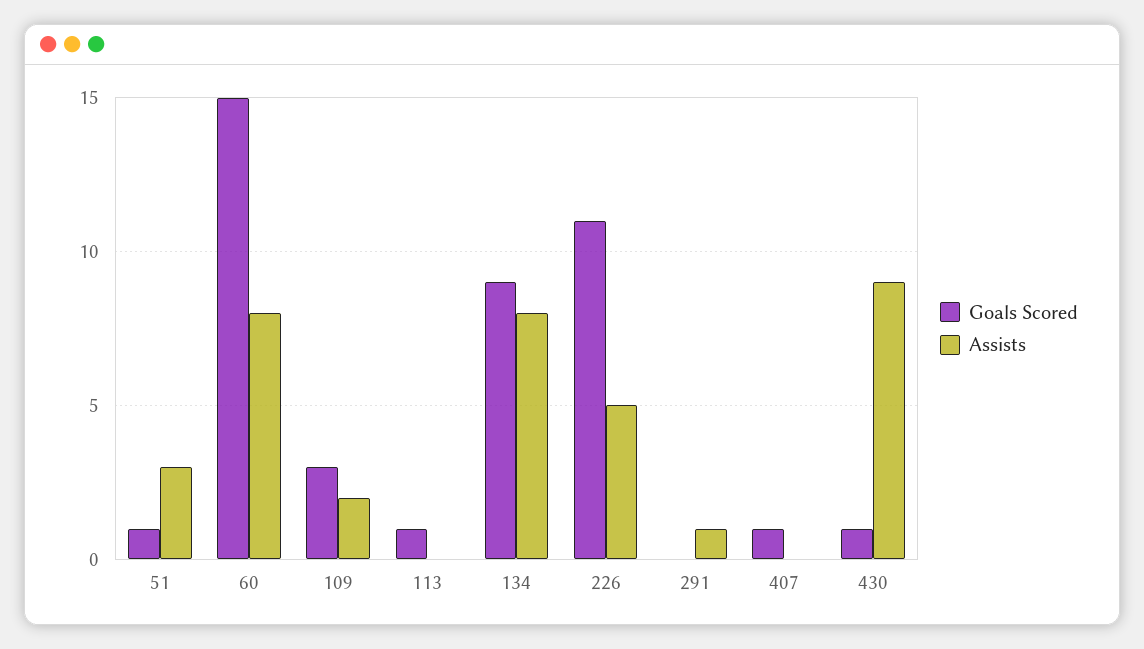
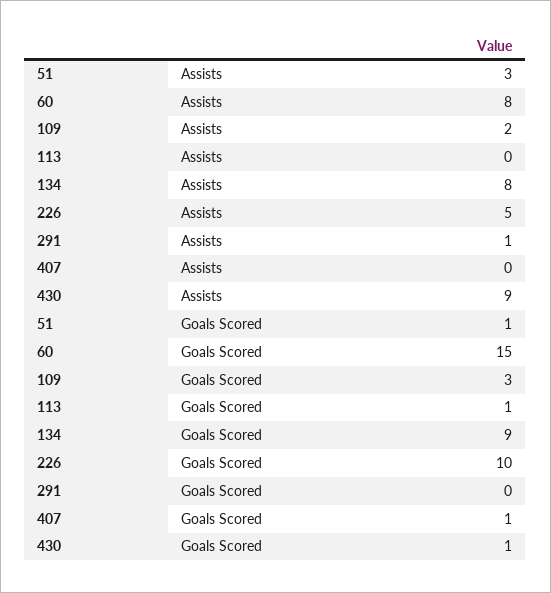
Goals Scored, 226: 11 -> 10

